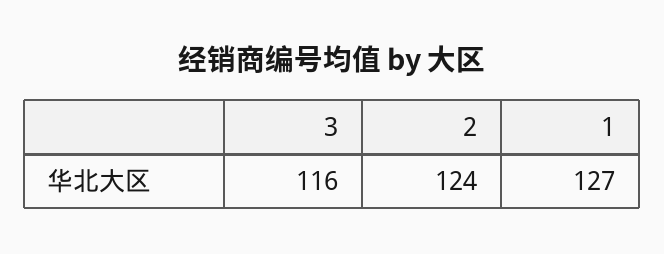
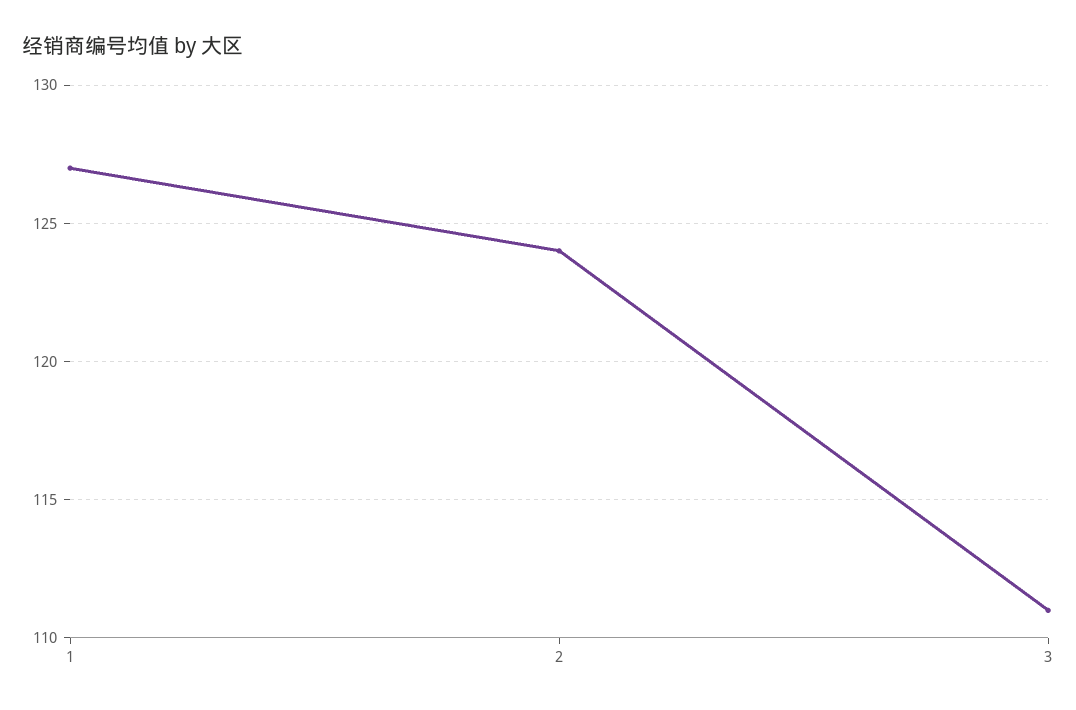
3: 116 -> 111

